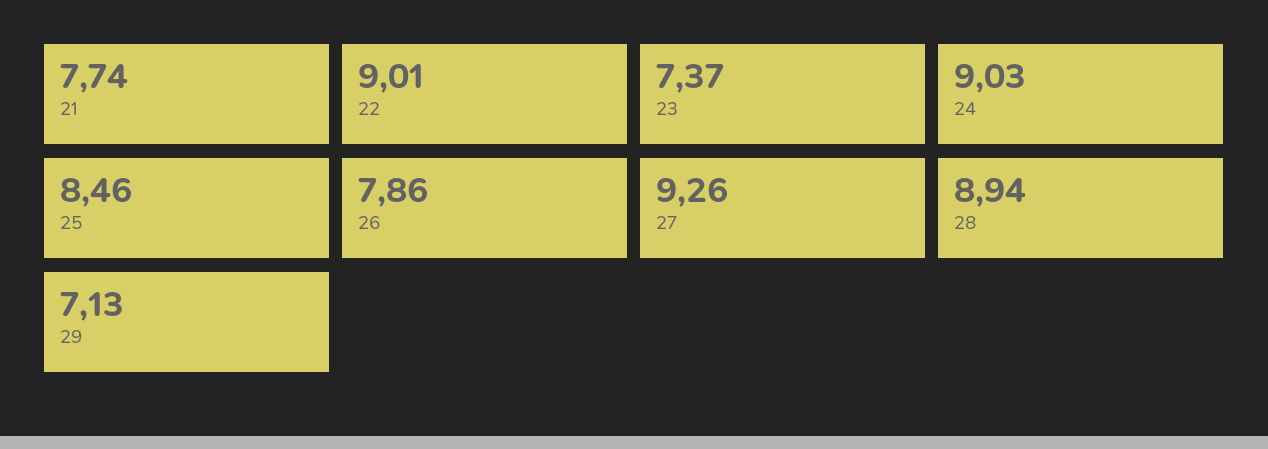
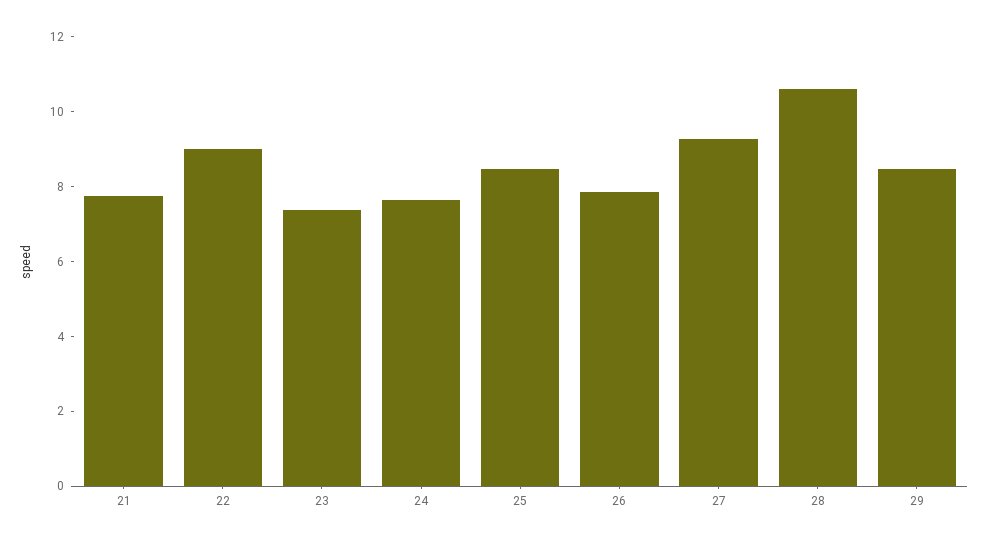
24: 9.03 -> 7.5
28: 8.94 -> 10.5
29: 7.13 -> 8.5

